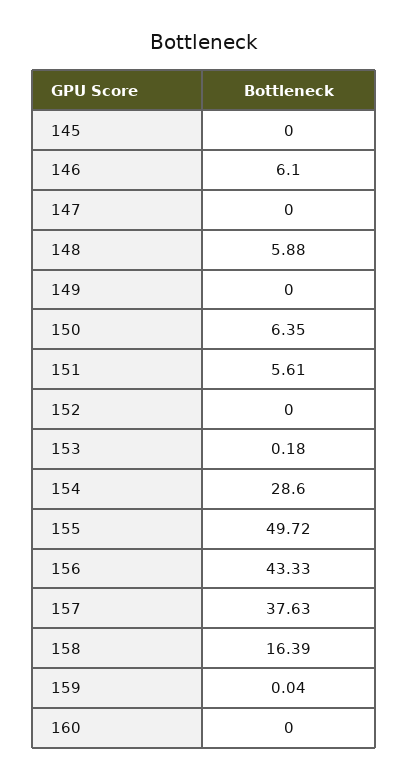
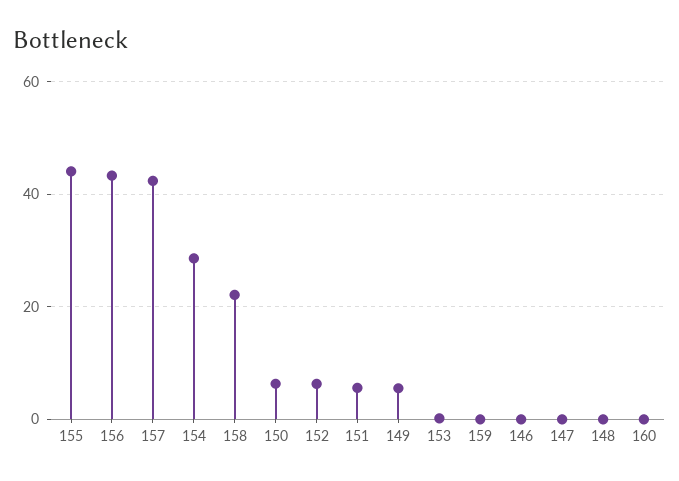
145: 0 -> none
146: 6.1 -> 0
148: 5.88 -> 0
149: 0 -> 6
152: 0 -> 6
155: 49.72 -> 44
157: 37.63 -> 42
158: 16.39 -> 22

